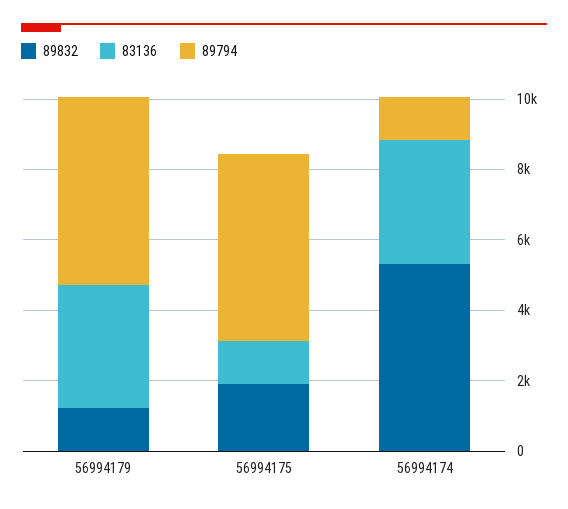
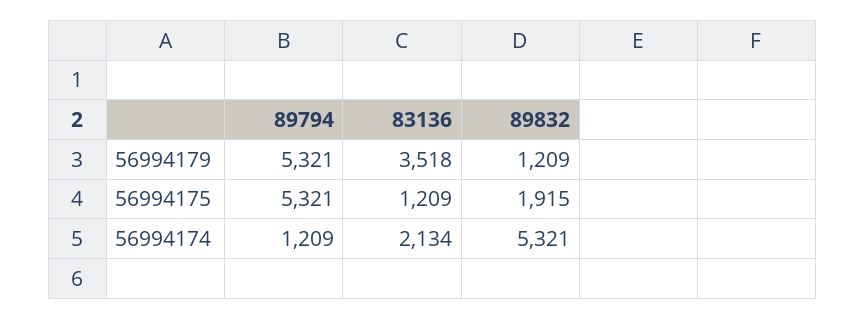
83136, 56994174: 3500 -> 2134

